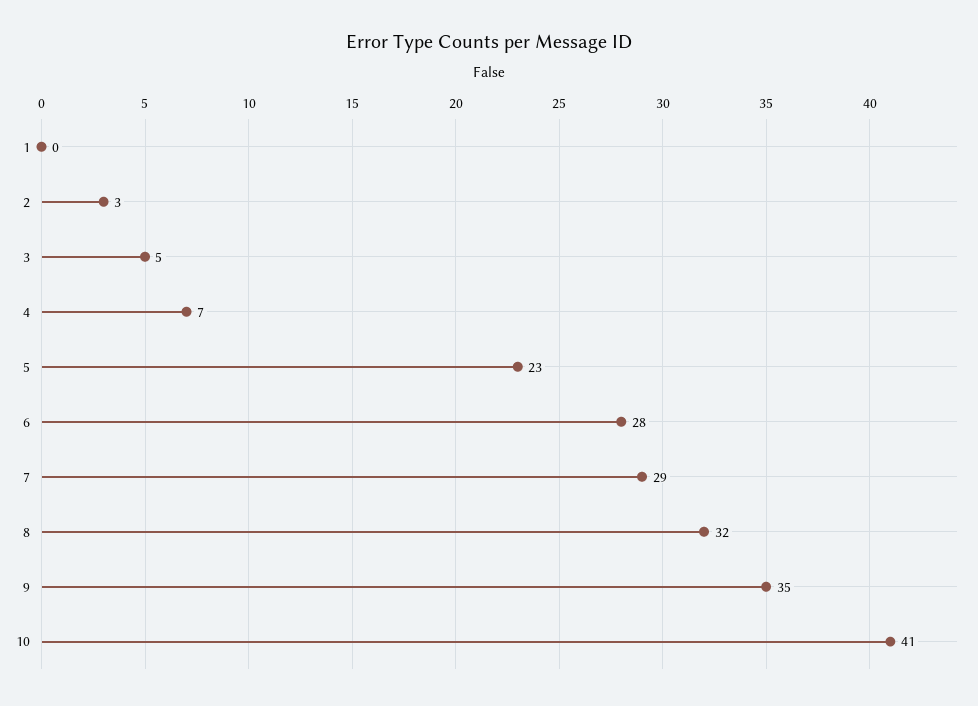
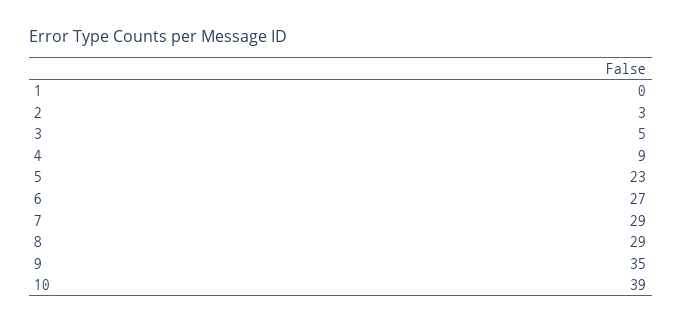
4: 7 -> 9
6: 28 -> 27
8: 32 -> 29
10: 41 -> 39

